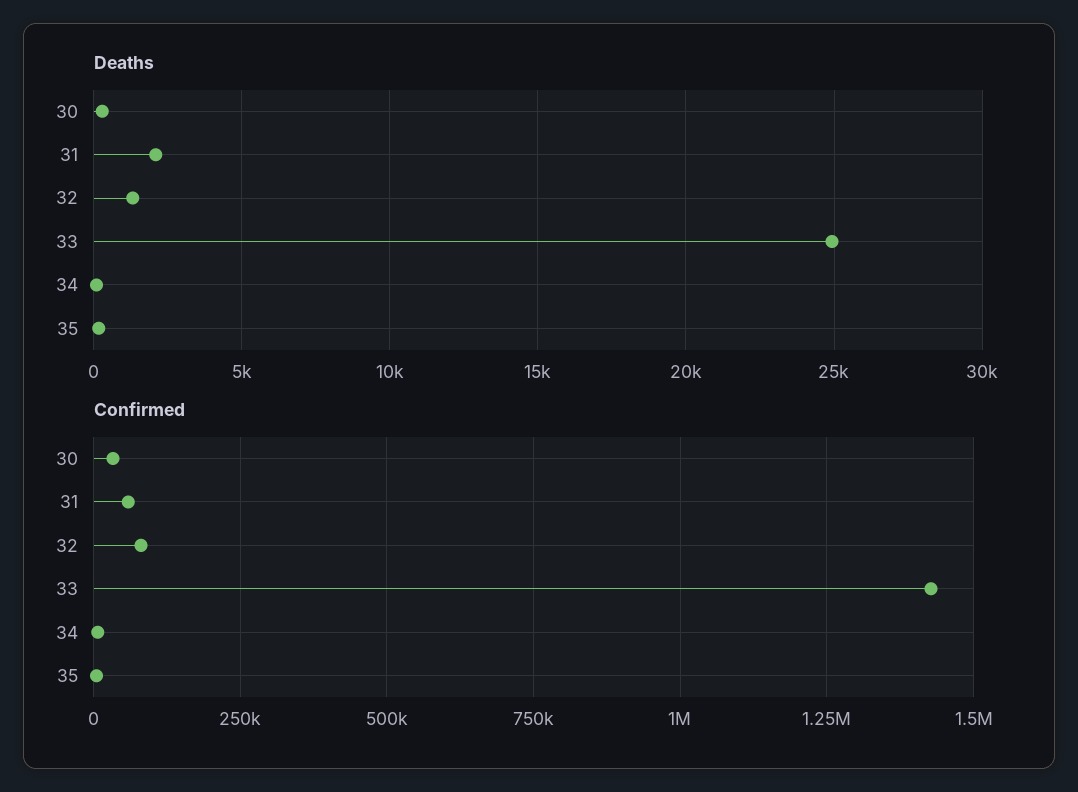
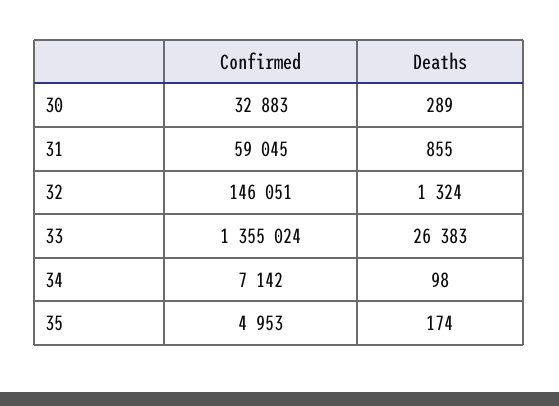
Deaths, 31: 2000 -> 855
Deaths, 33: 25000 -> 26383
Confirmed, 32: 75000 -> 146051
Confirmed, 33: 1425000 -> 1355024

